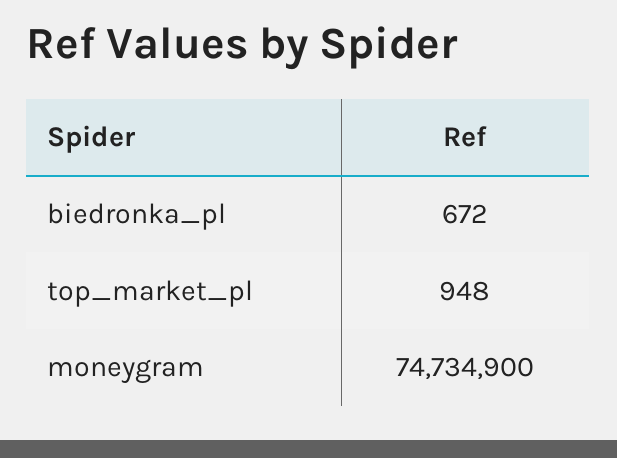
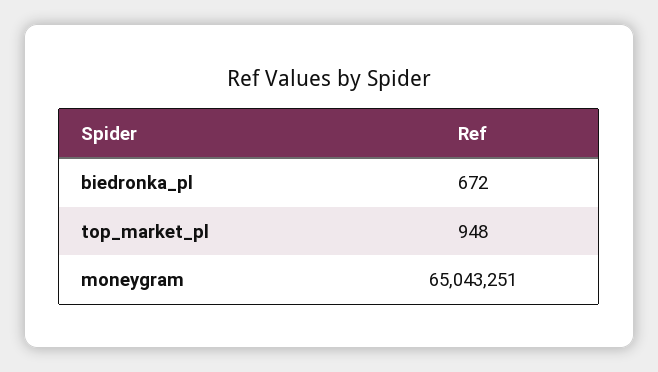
moneygram: 74734900 -> 65043251

